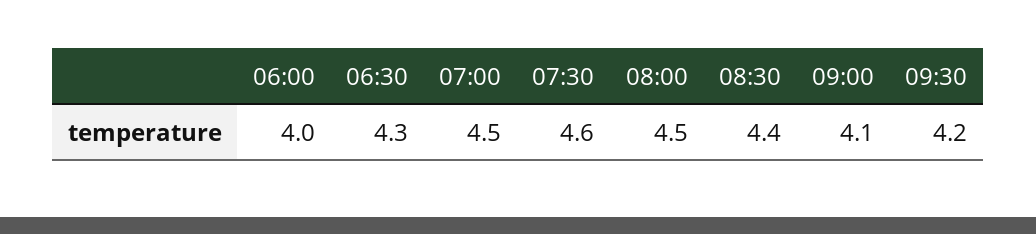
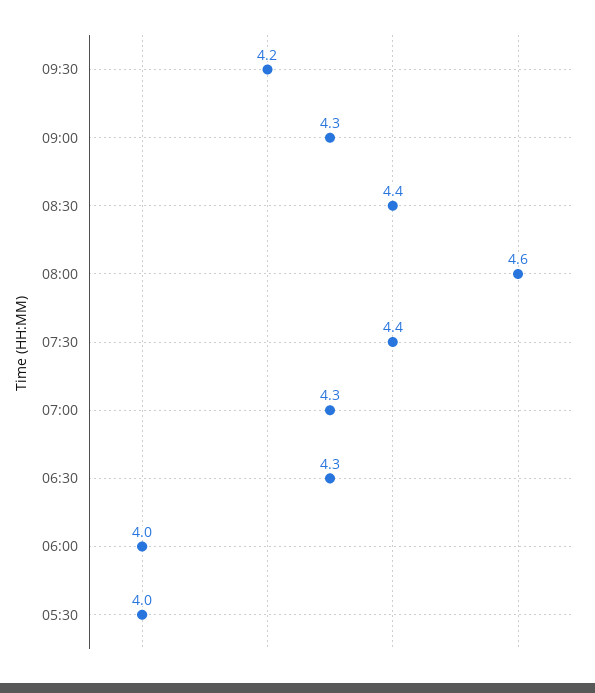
07:00: 4.5 -> 4.3
07:30: 4.6 -> 4.4
08:00: 4.5 -> 4.6
09:00: 4.1 -> 4.3
05:30: none -> 4

